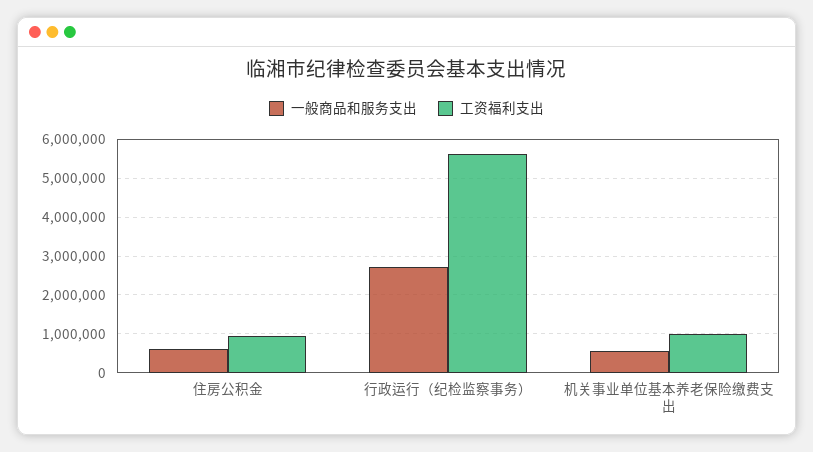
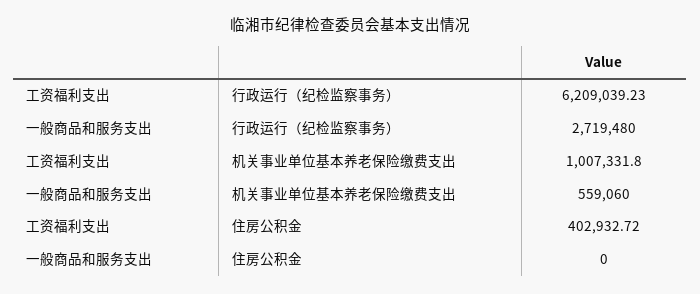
一般商品和服务支出, 住房公积金: 600000 -> 0
工资福利支出, 住房公积金: 1000000 -> 402932.72
工资福利支出, 行政运行（纪检监察事务）: 5600000 -> 6209039.23

